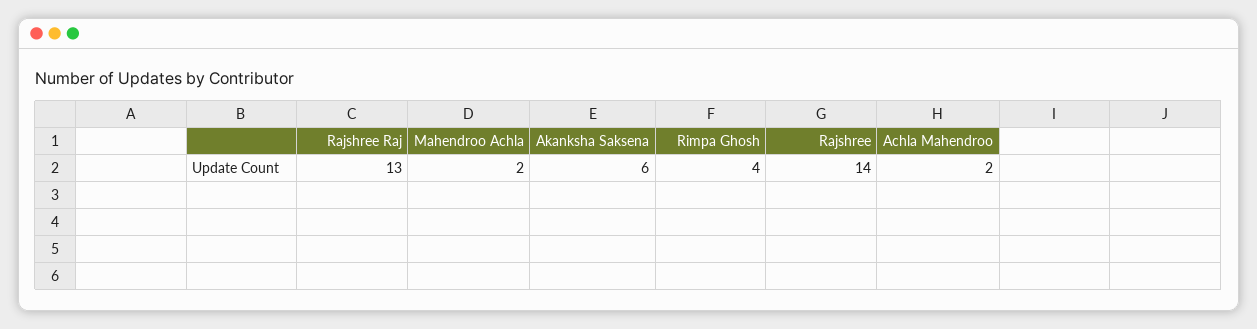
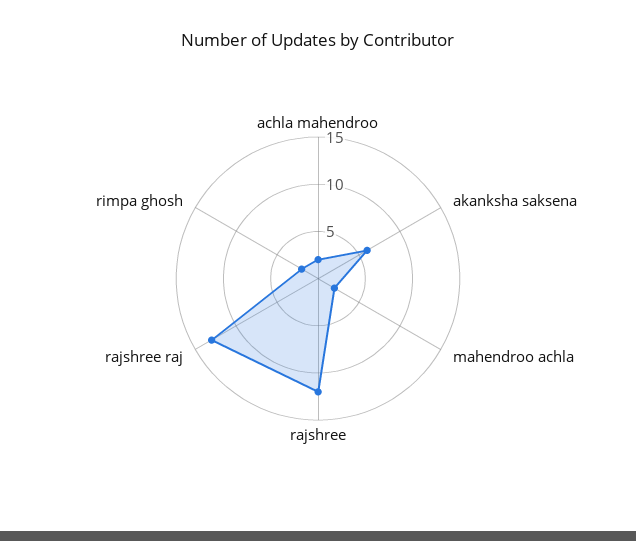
Rimpa Ghosh: 4 -> 2
Rajshree: 14 -> 12

